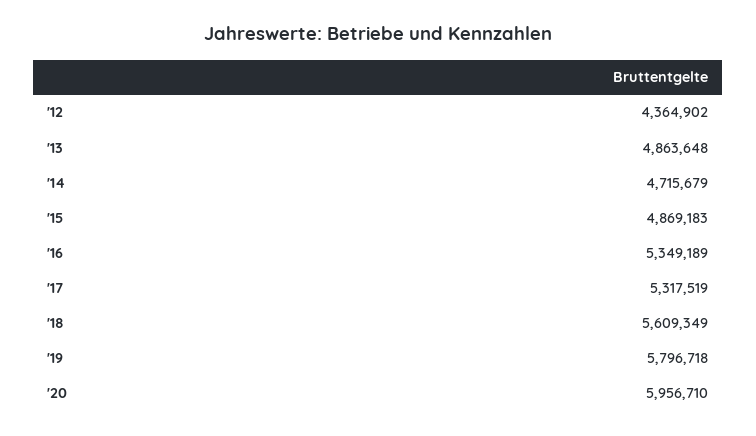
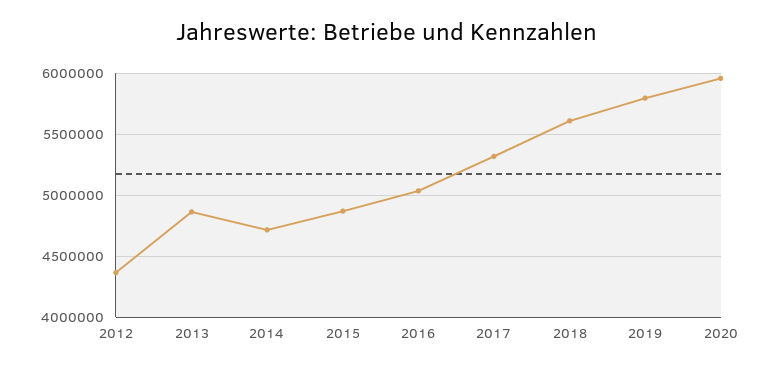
'16: 5349189 -> 5050000

